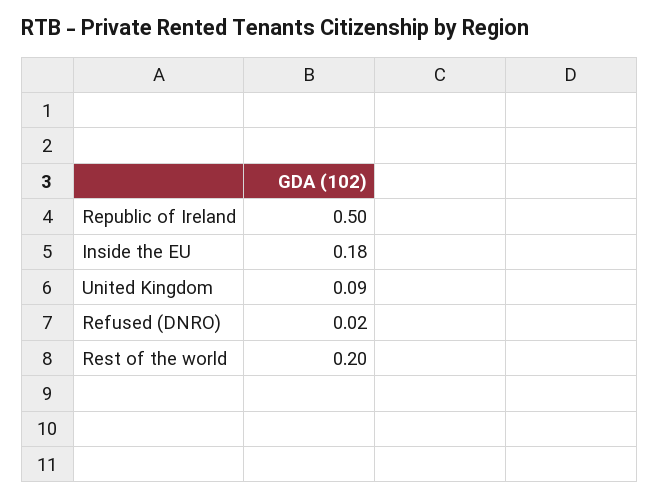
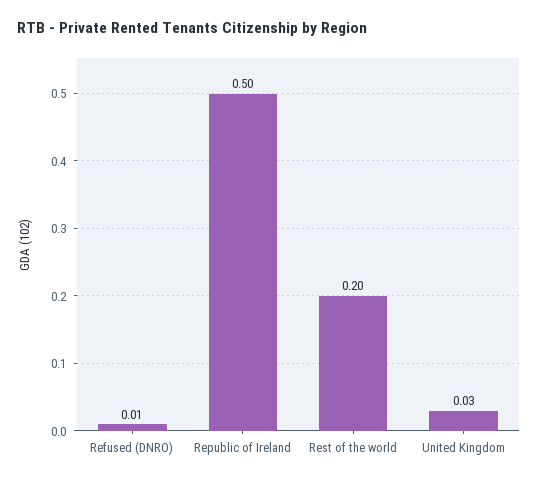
Inside the EU: 0.18 -> none
United Kingdom: 0.09 -> 0.03
Refused (DNRO): 0.02 -> 0.01

